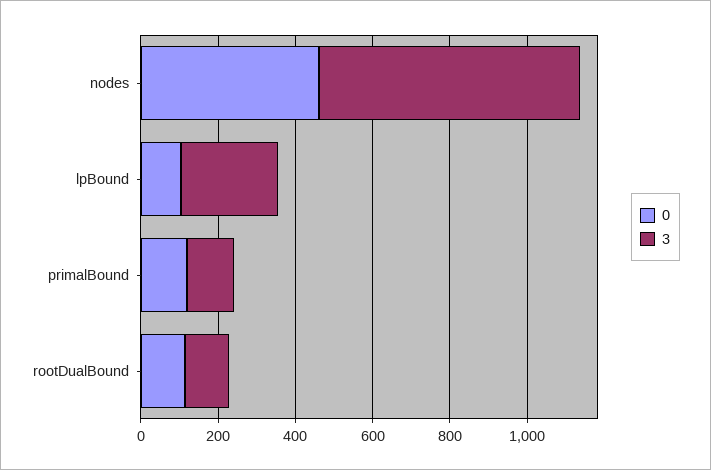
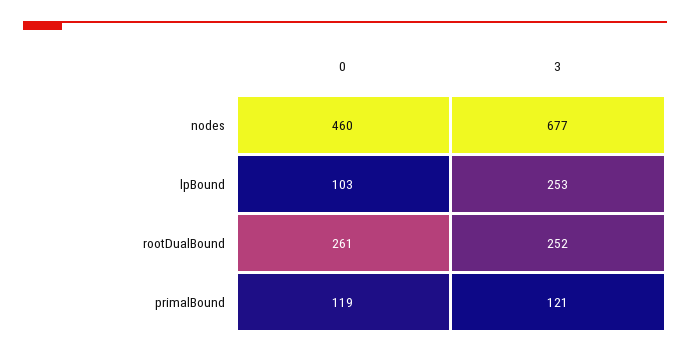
0, rootDualBound: 100 -> 261
3, rootDualBound: 100 -> 252

